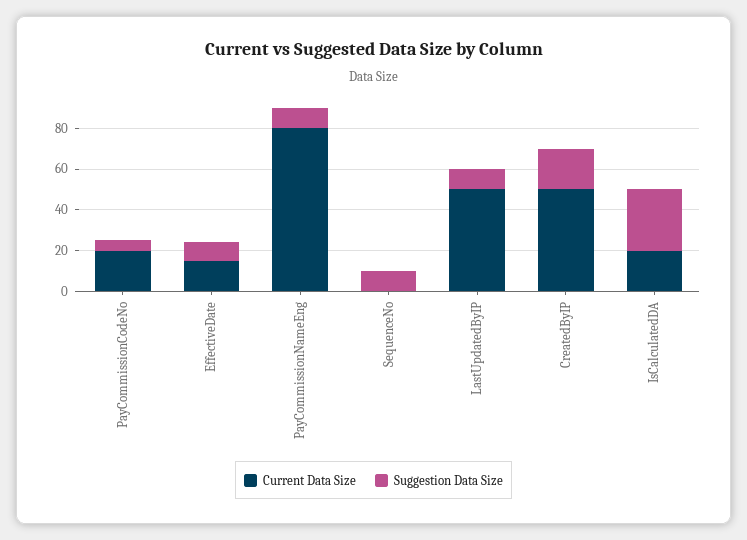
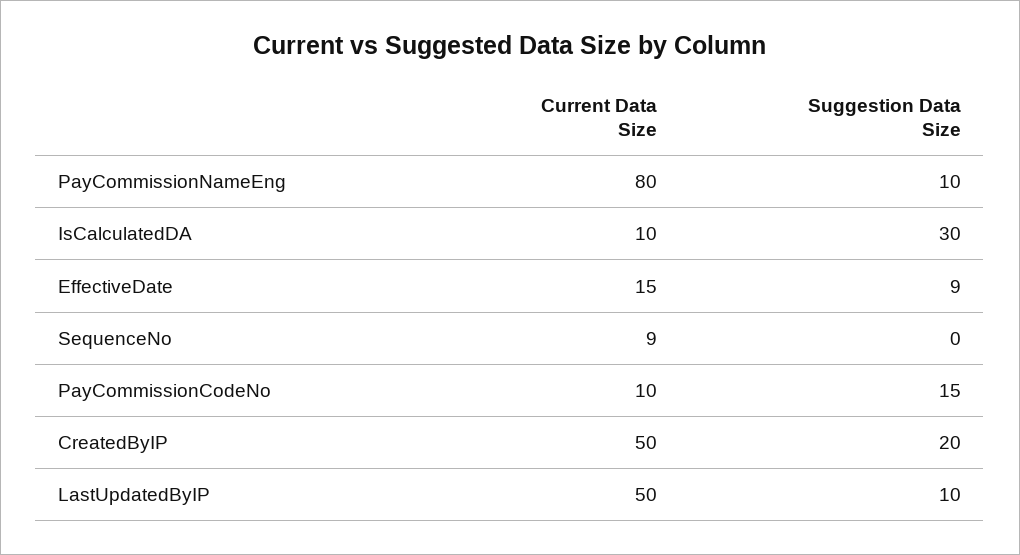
Current Data Size, PayCommissionCodeNo: 20 -> 10
Suggestion Data Size, PayCommissionCodeNo: 5 -> 15
Current Data Size, SequenceNo: 0 -> 9
Suggestion Data Size, SequenceNo: 10 -> 0
Current Data Size, IsCalculatedDA: 20 -> 10

